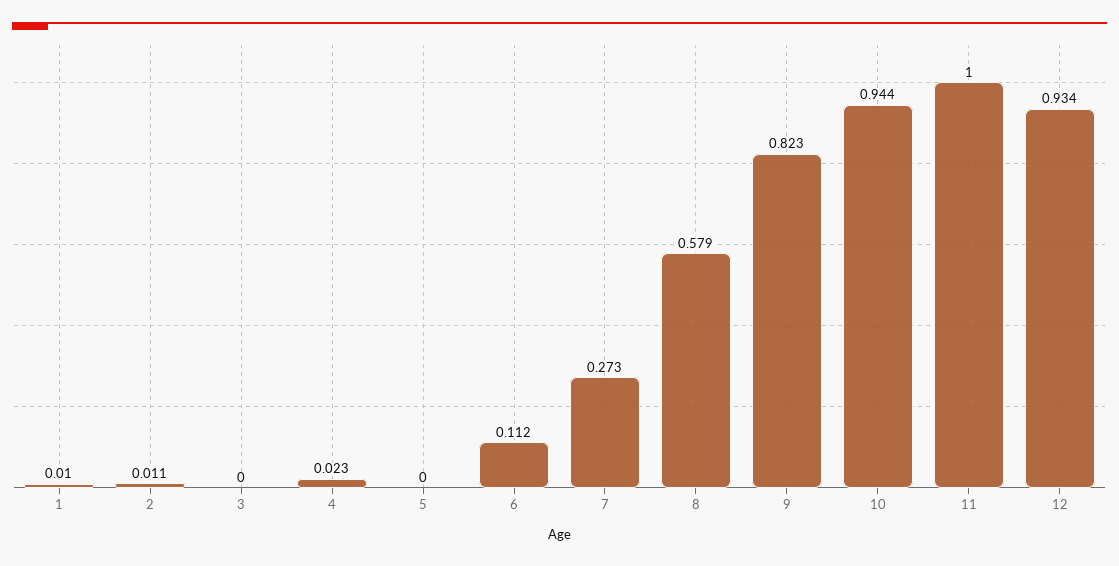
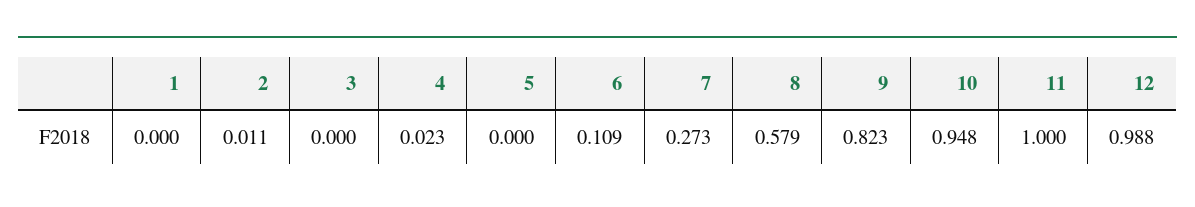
1: 0.01 -> 0
6: 0.112 -> 0.109
10: 0.944 -> 0.948
12: 0.934 -> 0.988

